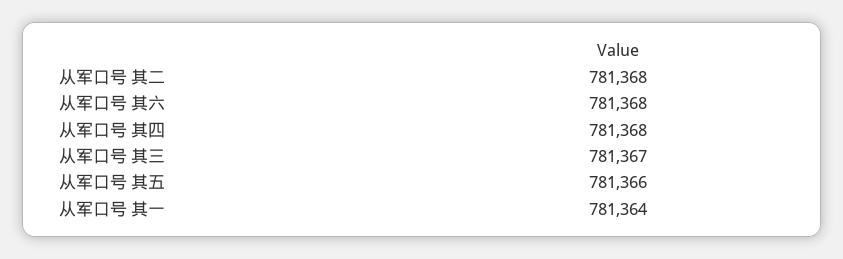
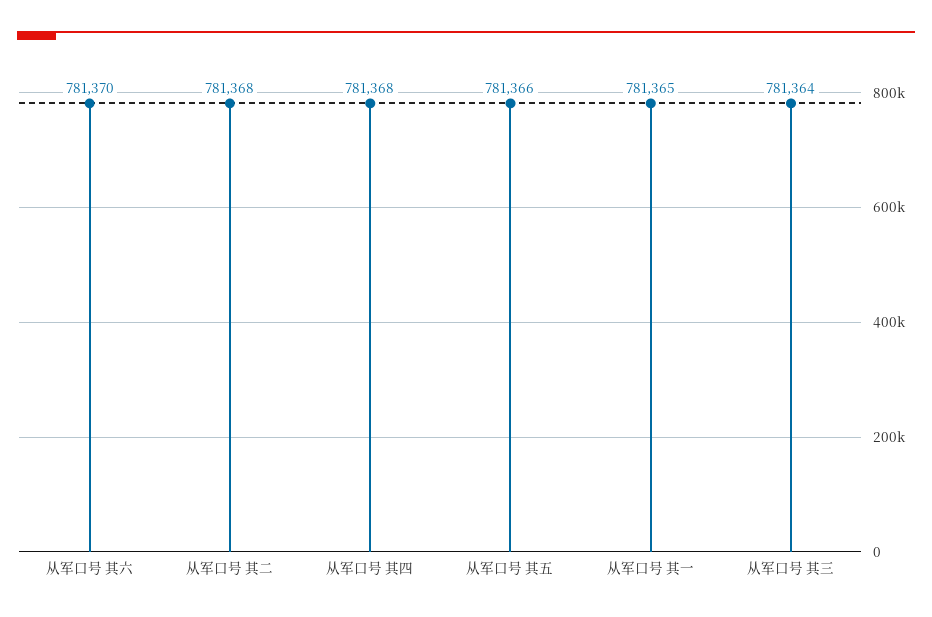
从军口号 其六: 781368 -> 781370
从军口号 其三: 781367 -> 781364
从军口号 其一: 781364 -> 781365

